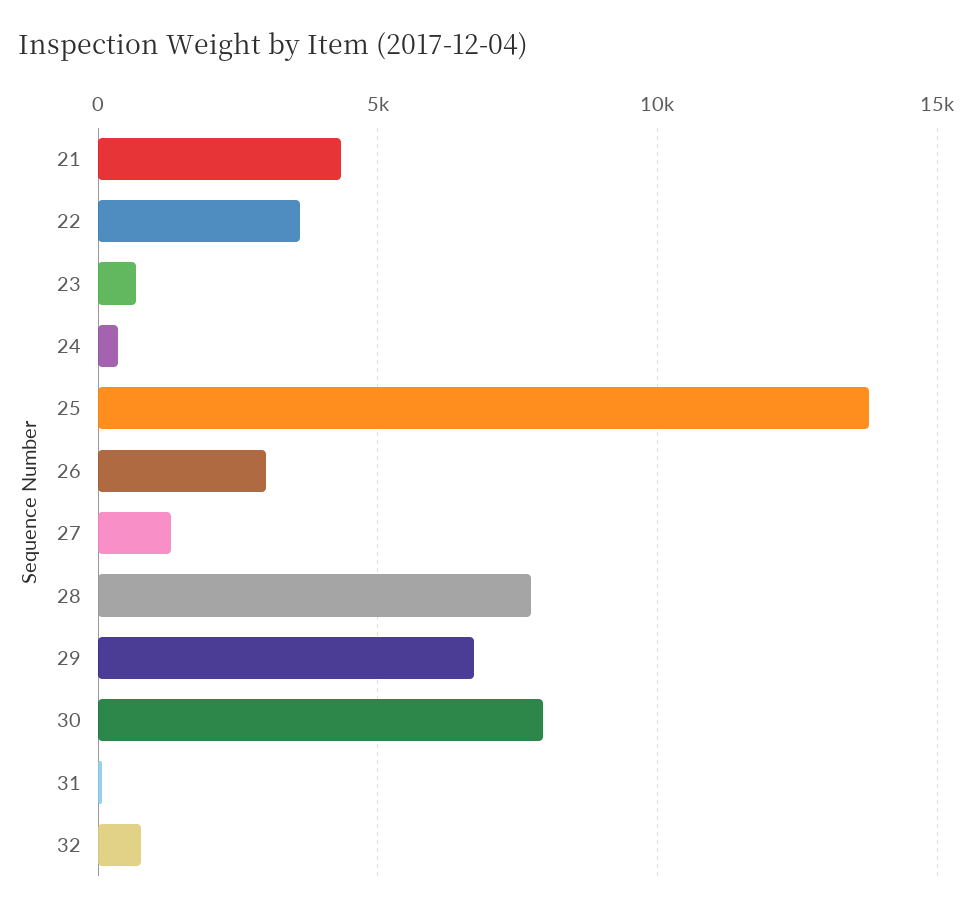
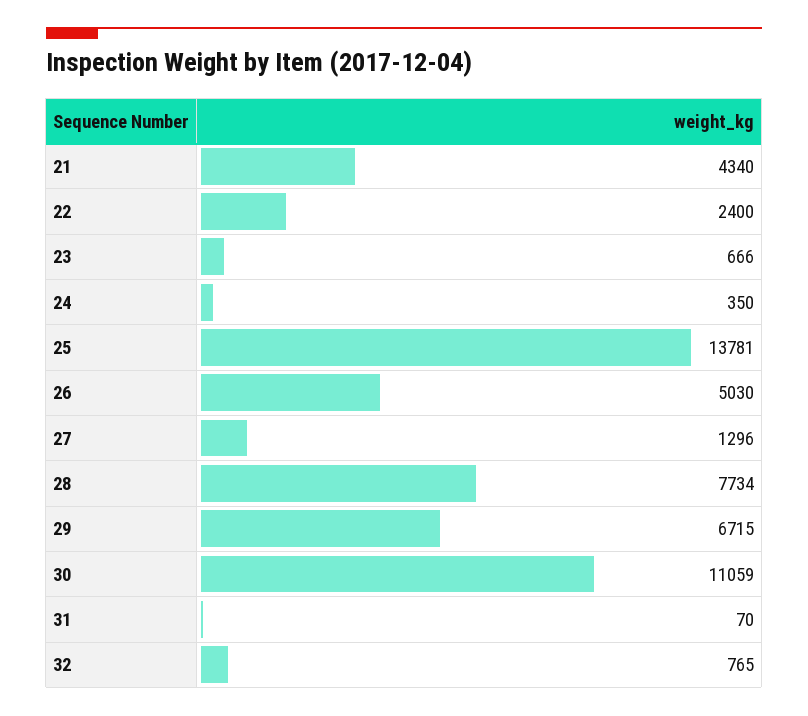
22: 3500 -> 2400
26: 3000 -> 5030
30: 8000 -> 11059

